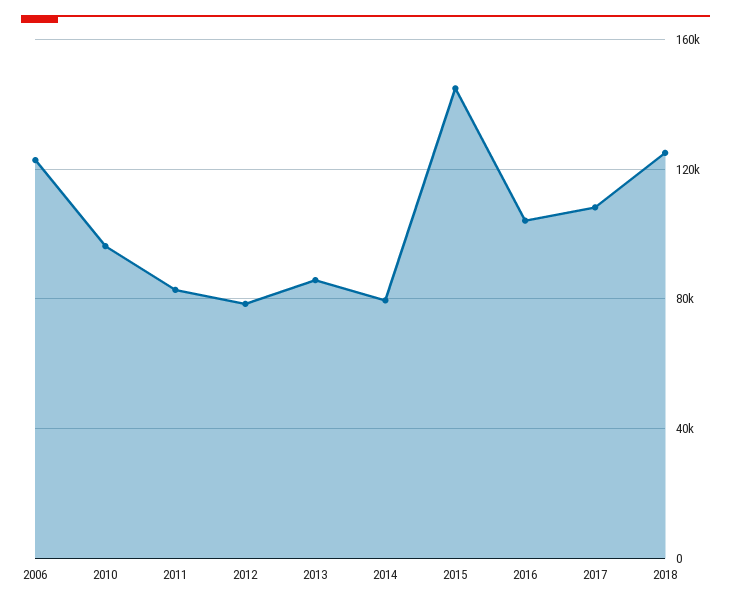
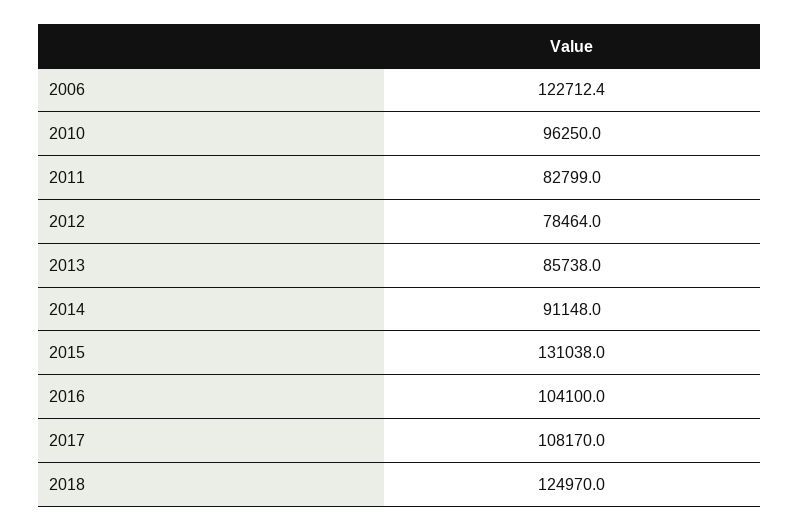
2014: 80000 -> 91148
2015: 145000 -> 131038

